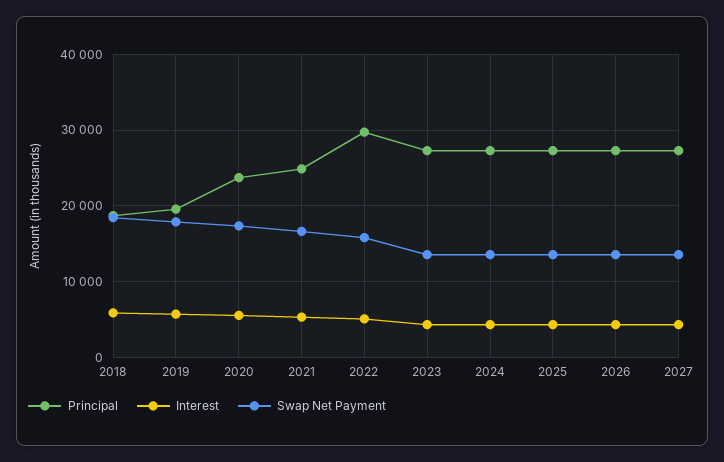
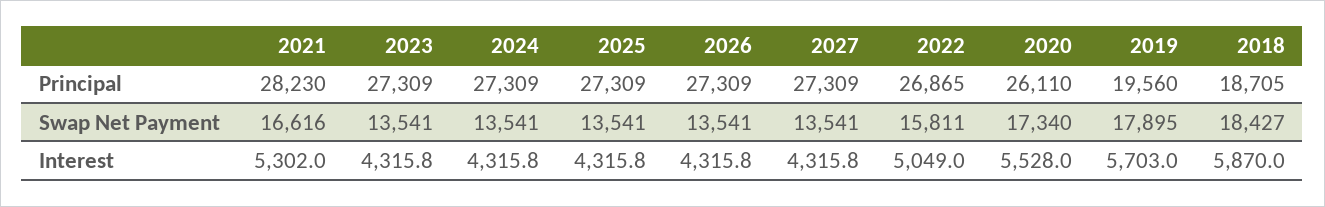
Principal, 2020: 24000 -> 26110
Principal, 2021: 25000 -> 28230
Principal, 2022: 30000 -> 26865

